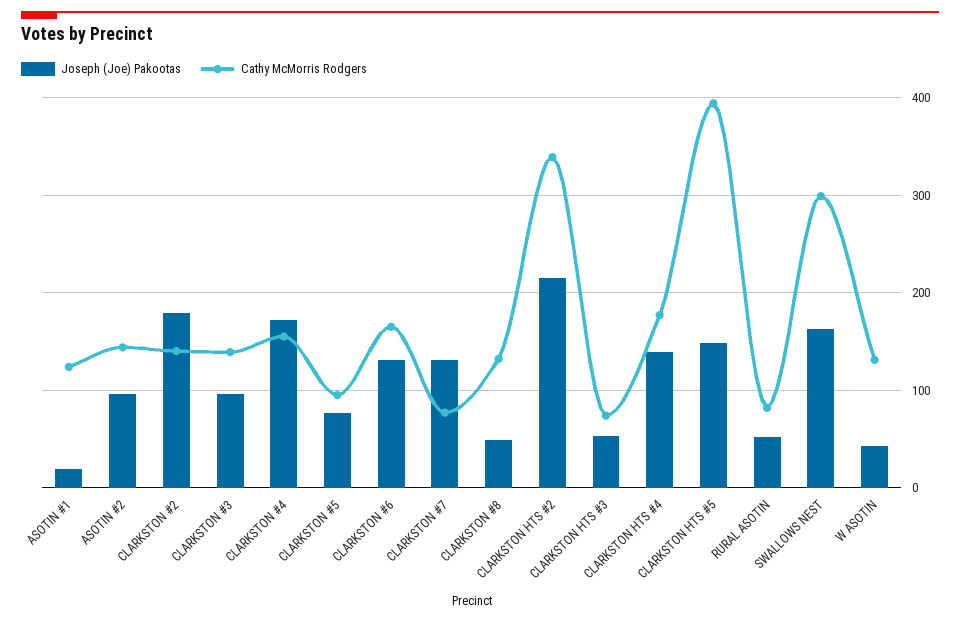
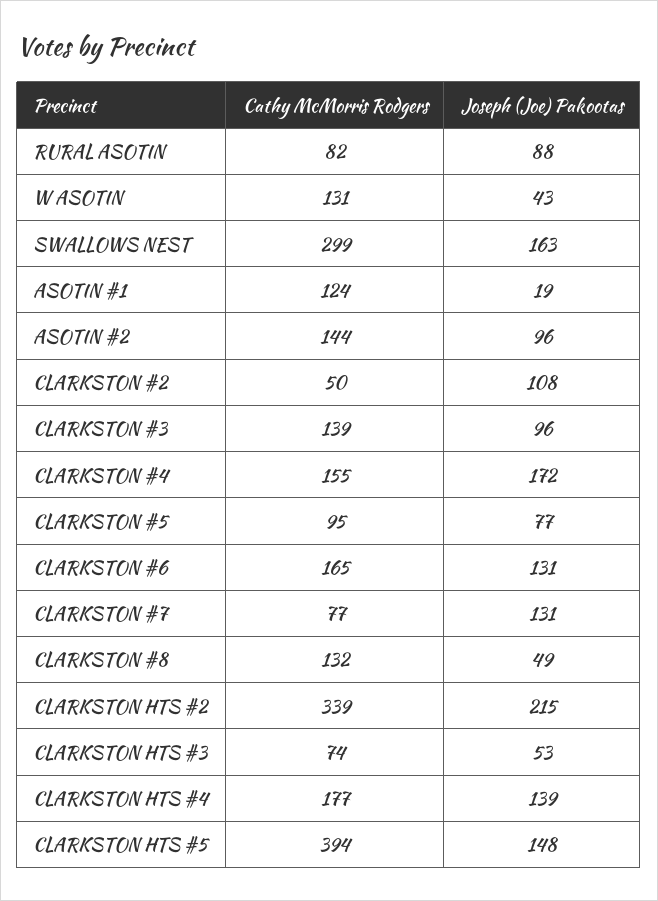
Joseph (Joe) Pakootas, CLARKSTON #2: 180 -> 108
Cathy McMorris Rodgers, CLARKSTON #2: 140 -> 50
Joseph (Joe) Pakootas, RURAL ASOTIN: 50 -> 88

